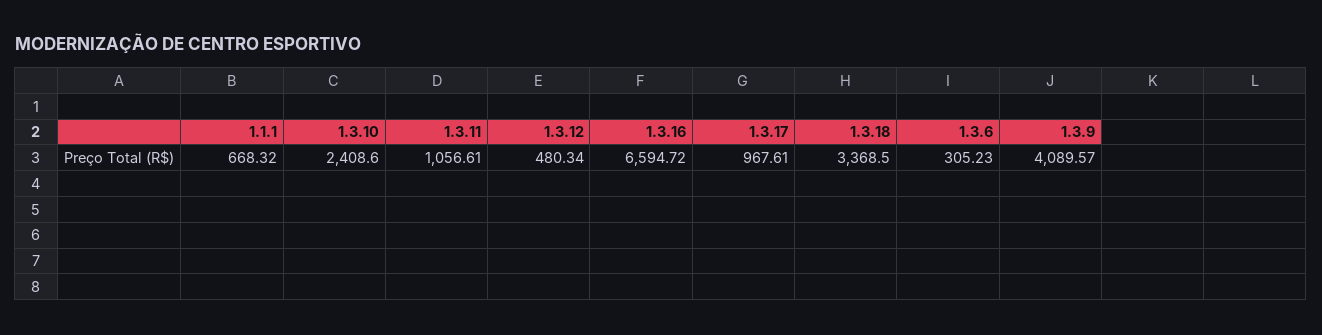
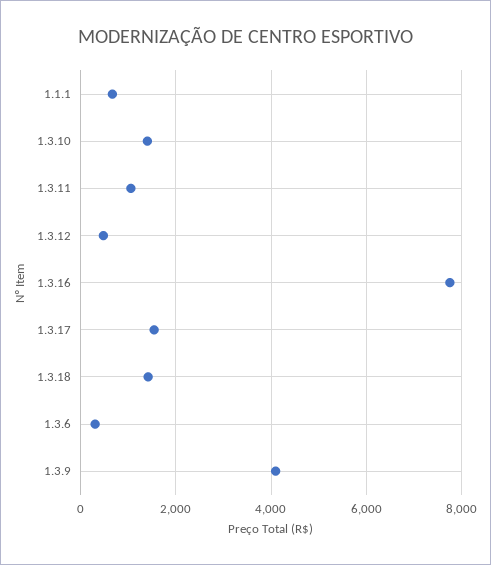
1.3.10: 2408.6 -> 1400
1.3.16: 6594.72 -> 7800
1.3.17: 967.61 -> 1600
1.3.18: 3368.5 -> 1400

